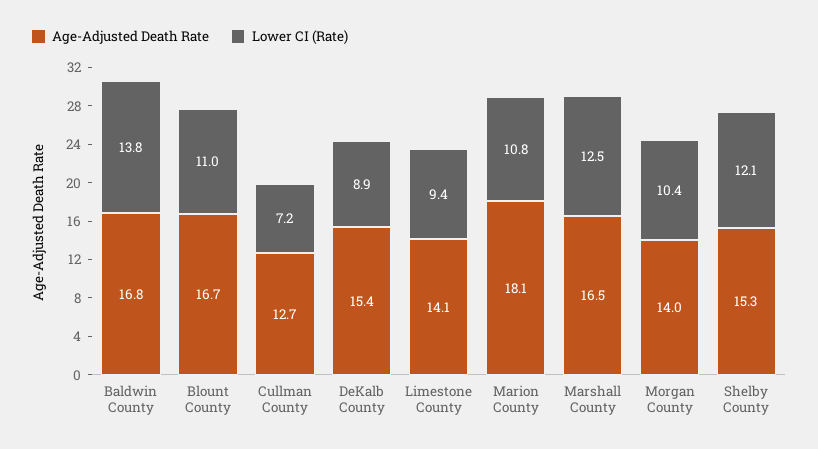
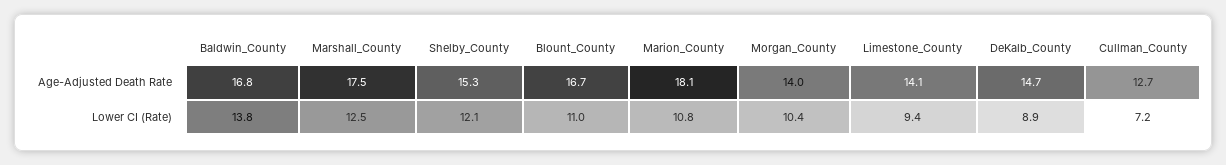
Age-Adjusted Death Rate, DeKalb County: 15.4 -> 14.7
Age-Adjusted Death Rate, Marshall County: 16.5 -> 17.5

